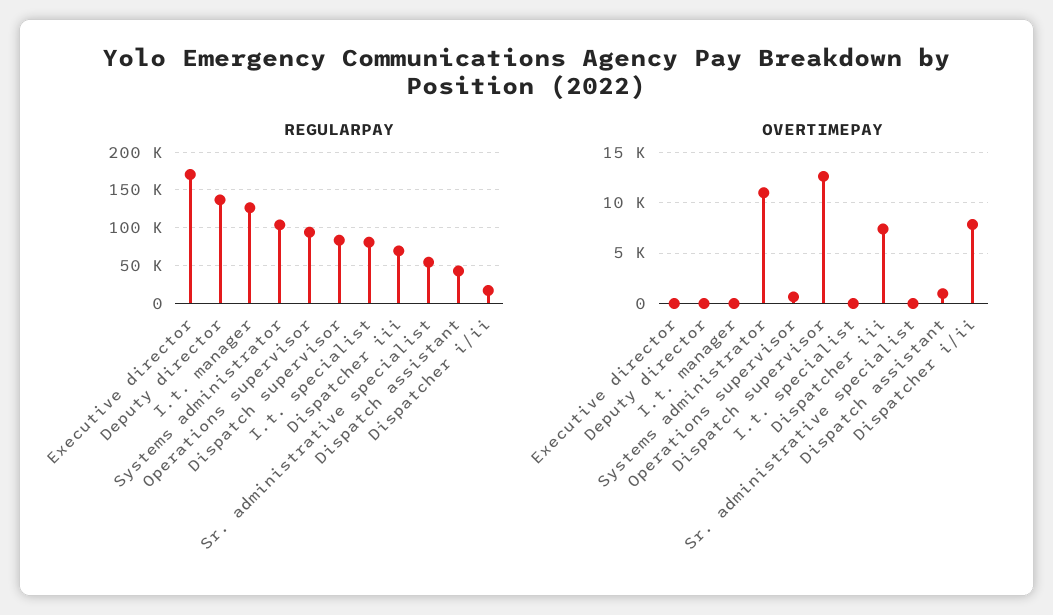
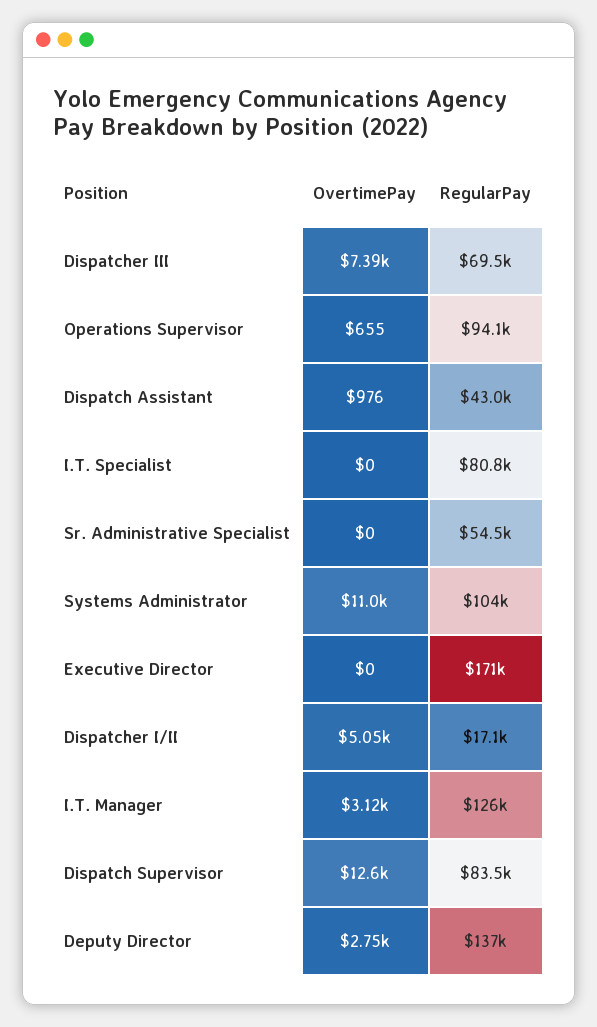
OVERTIMEPAY, Deputy director: 0 -> 2750
OVERTIMEPAY, I.t. manager: 0 -> 3120
OVERTIMEPAY, Dispatcher i/ii: 8000 -> 5050

